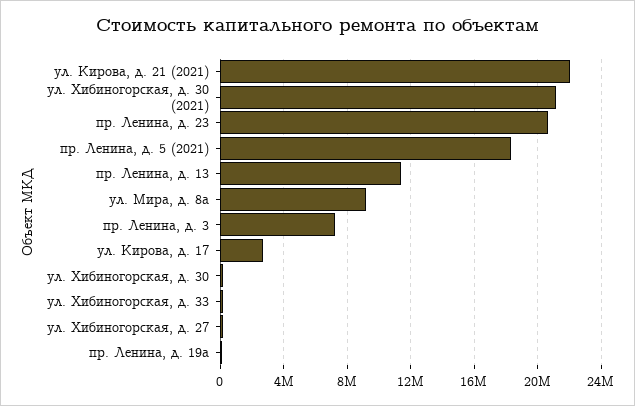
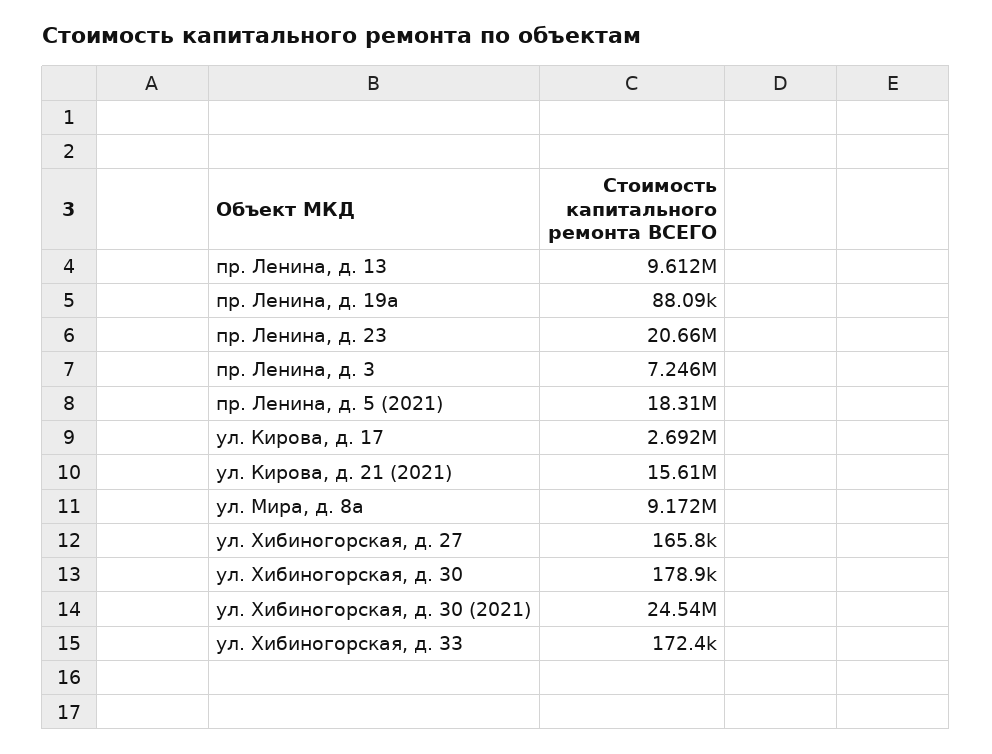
ул. Кирова, д. 21 (2021): 22000000 -> 15610000
ул. Хибиногорская, д. 30 (2021): 21000000 -> 24540000
пр. Ленина, д. 13: 11500000 -> 9612000

